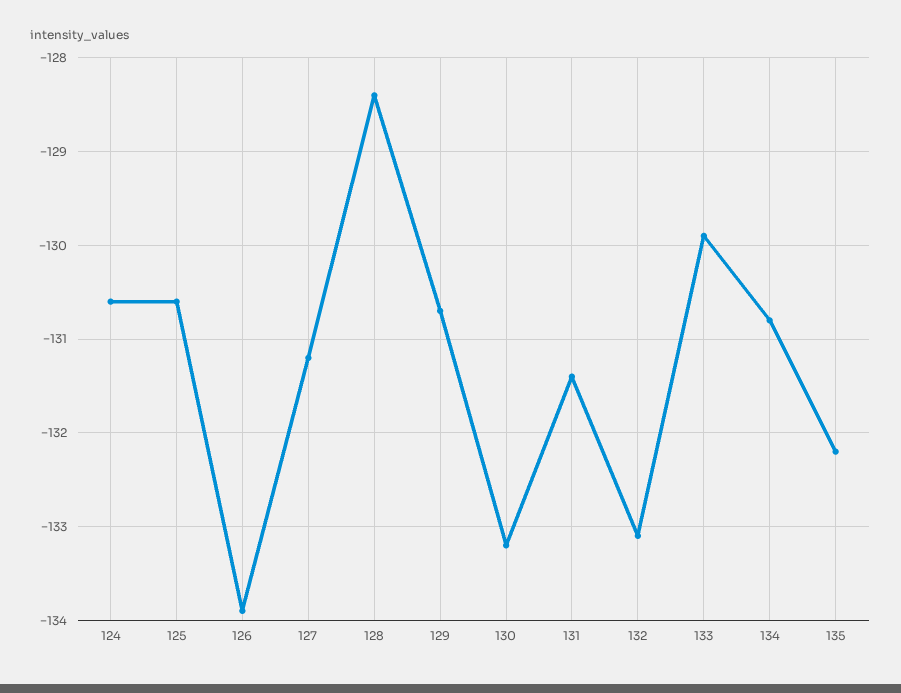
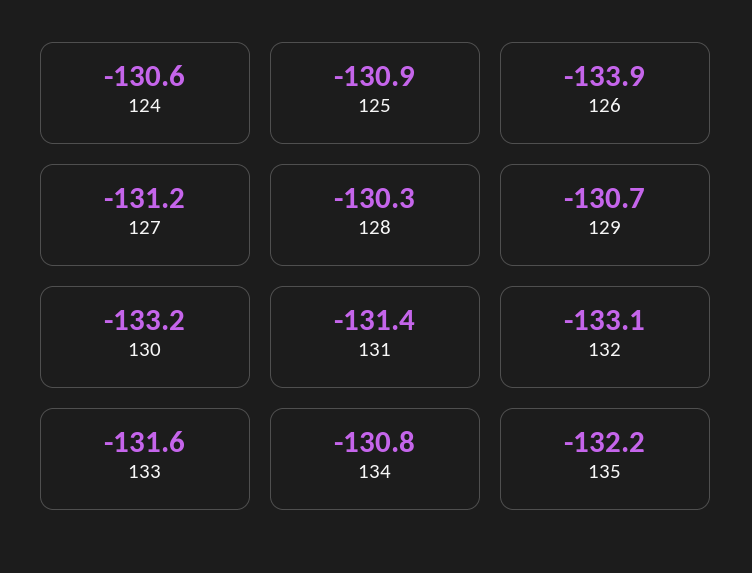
125: -130.6 -> -130.9
128: -128.4 -> -130.3
133: -129.9 -> -131.6

